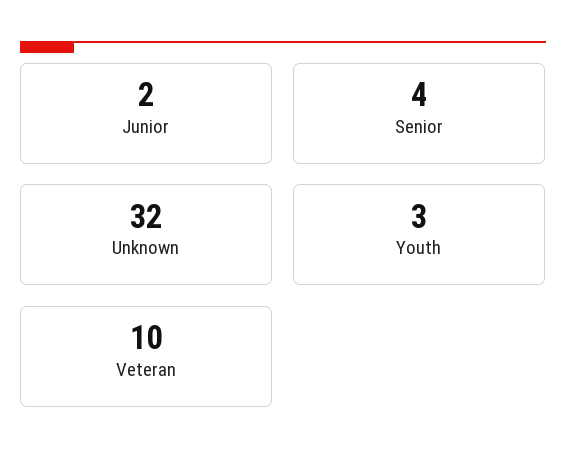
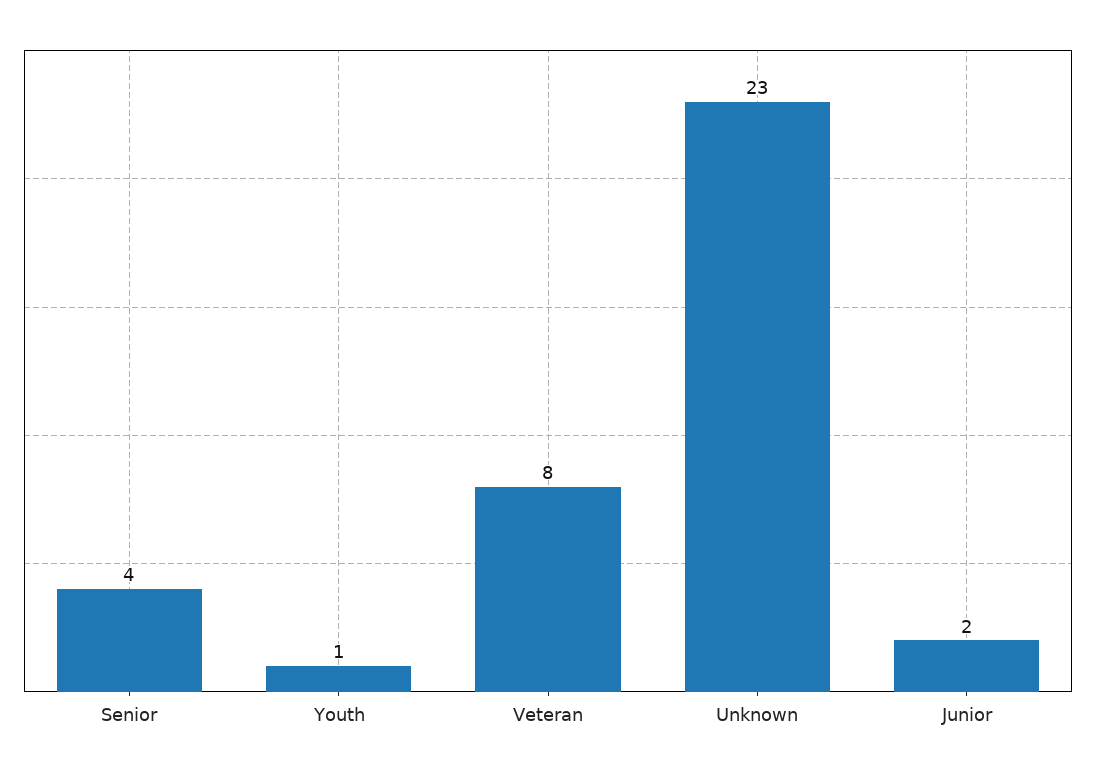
Unknown: 32 -> 23
Youth: 3 -> 1
Veteran: 10 -> 8

